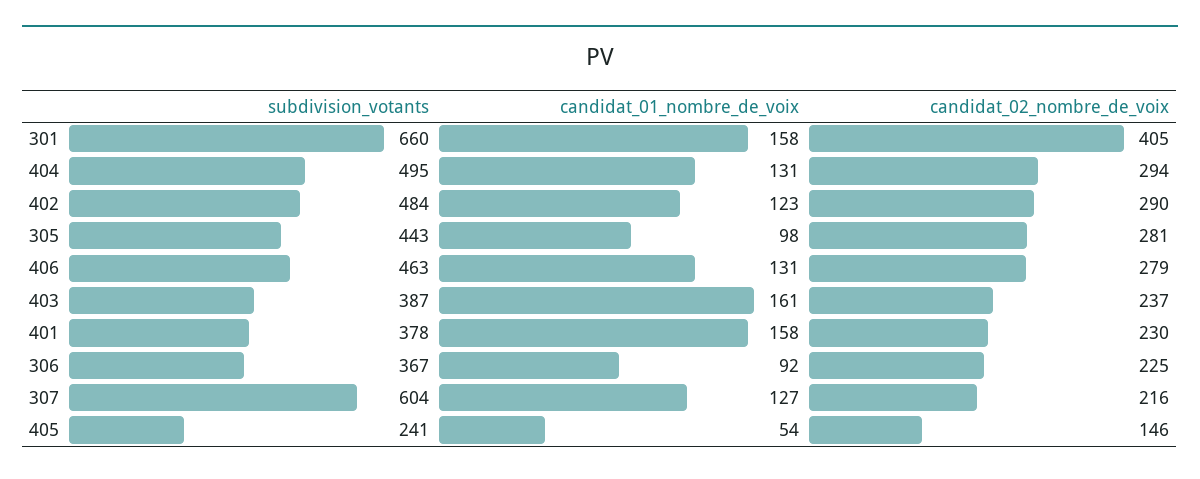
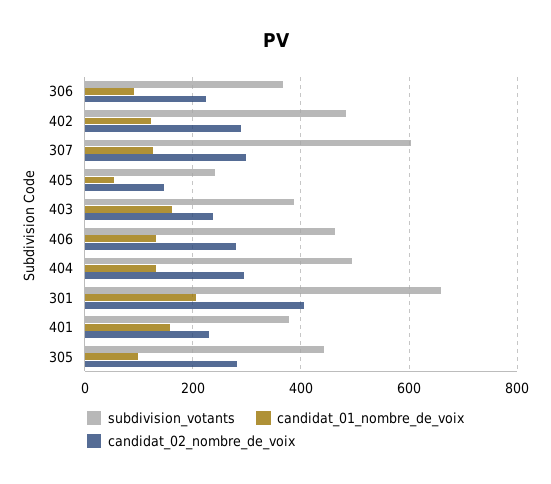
candidat_01_nombre_de_voix, 301: 158 -> 200
candidat_02_nombre_de_voix, 307: 216 -> 300

